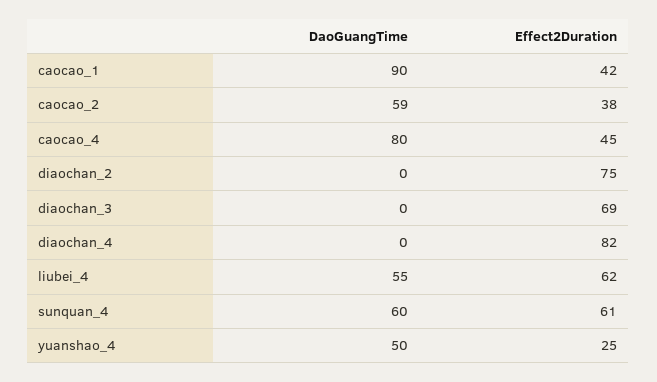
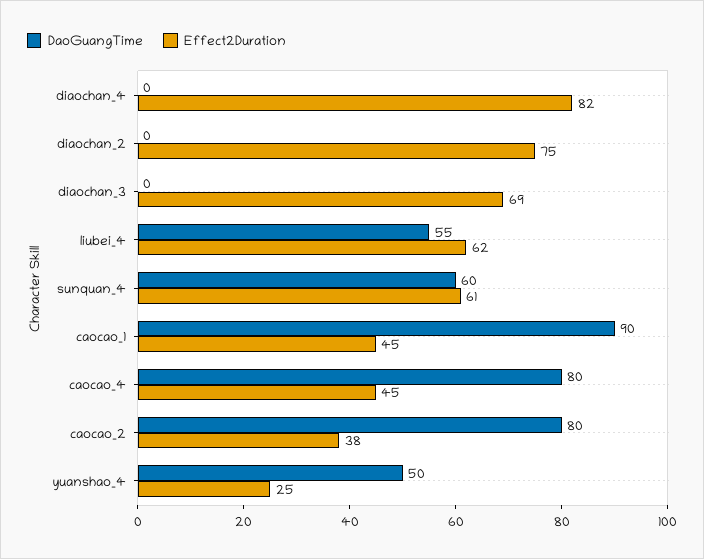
Effect2Duration, caocao_1: 42 -> 45
DaoGuangTime, caocao_2: 59 -> 80

